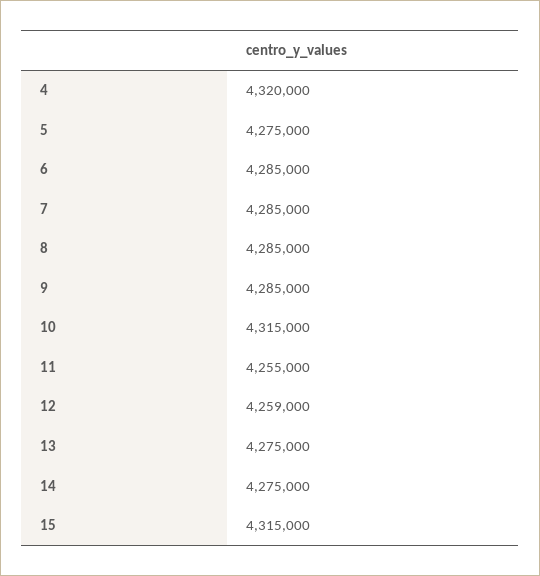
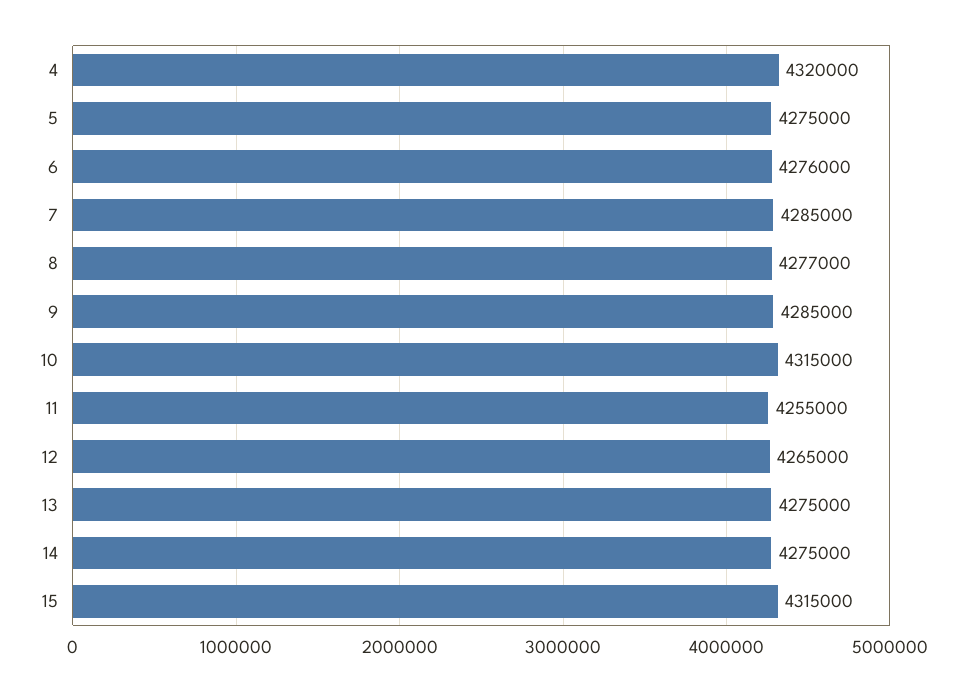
6: 4285000 -> 4276000
8: 4285000 -> 4277000
12: 4259000 -> 4265000

